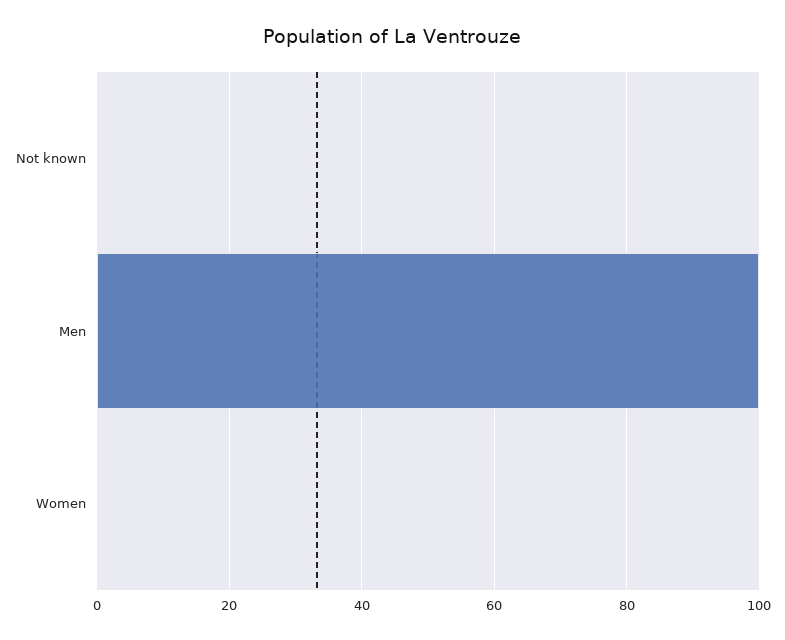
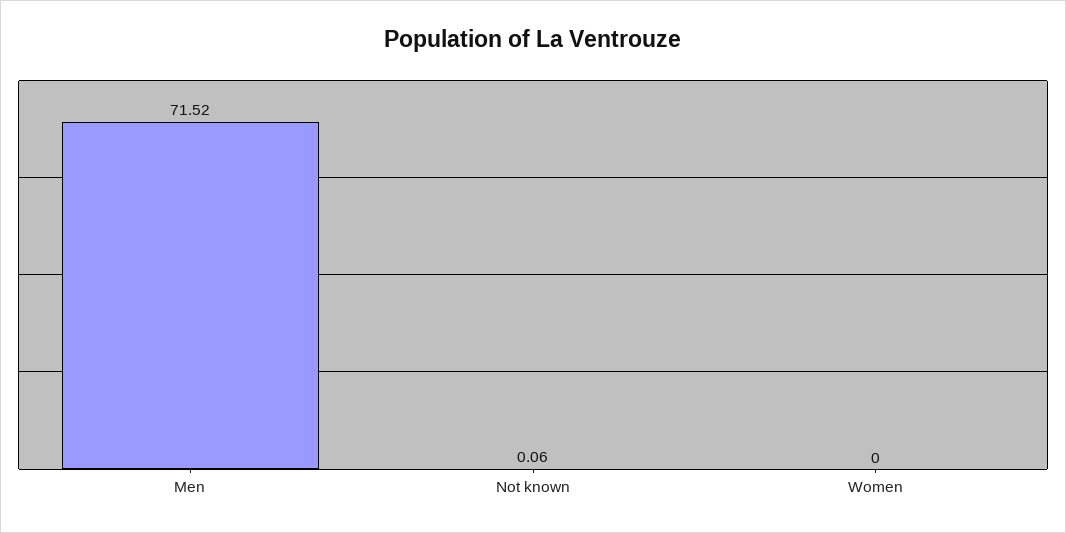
Men: 100 -> 71.52

